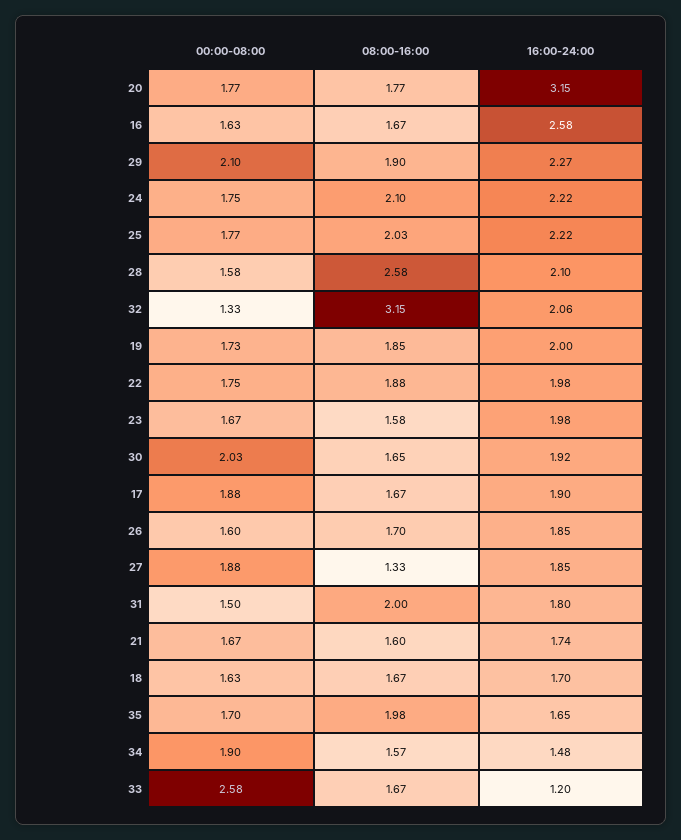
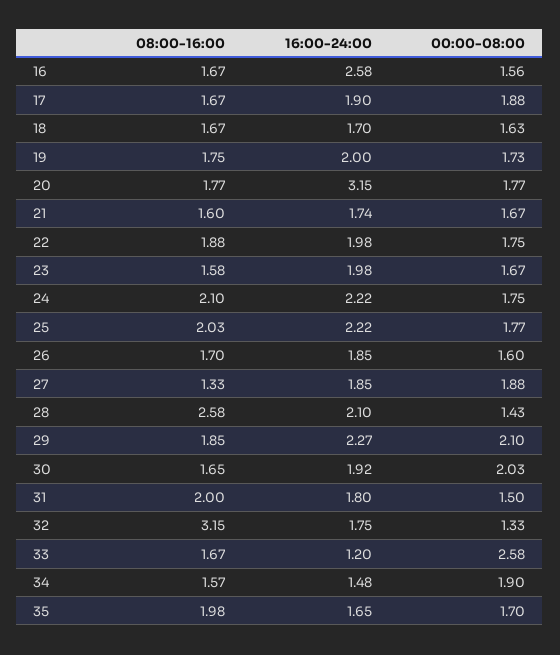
00:00-08:00, 16: 1.63 -> 1.56
08:00-16:00, 29: 1.9 -> 1.85
00:00-08:00, 28: 1.58 -> 1.43
16:00-24:00, 32: 2.06 -> 1.75
08:00-16:00, 19: 1.85 -> 1.75

